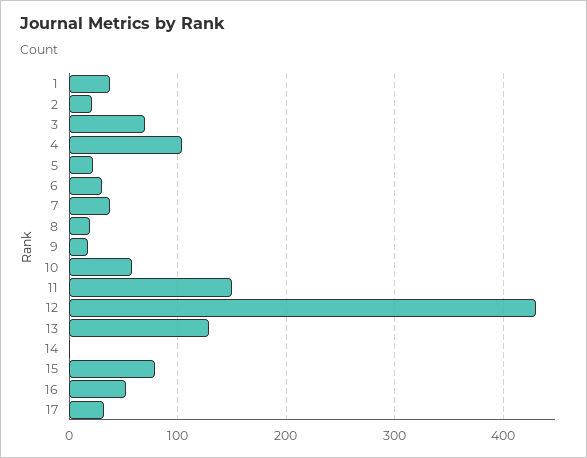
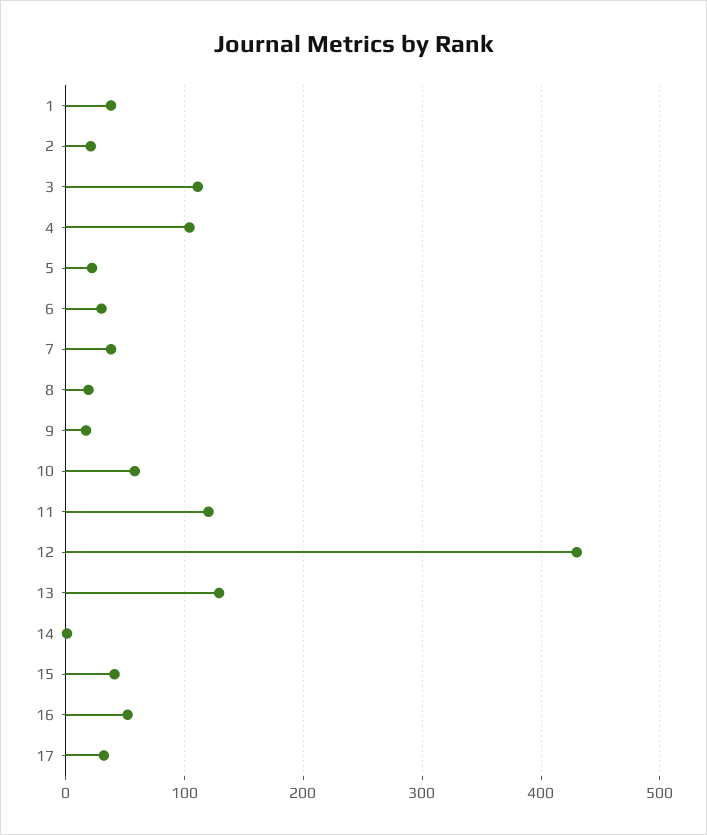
3: 70 -> 110
11: 150 -> 120
15: 80 -> 40

